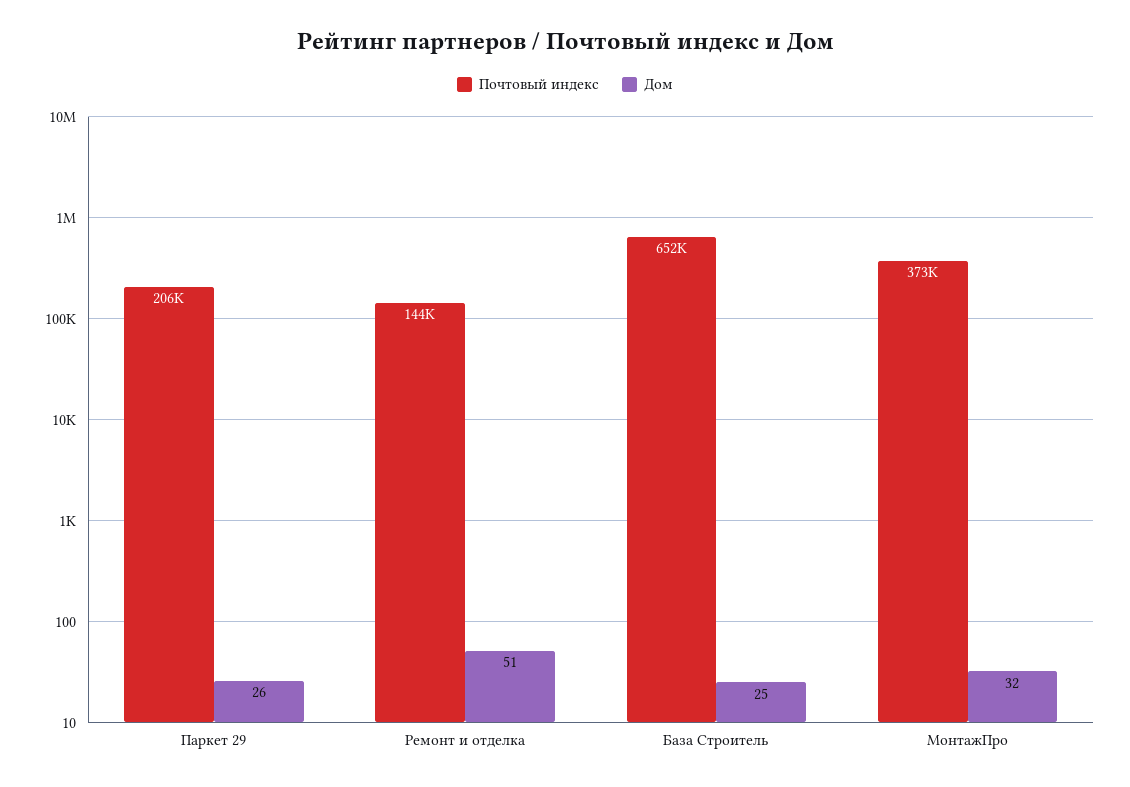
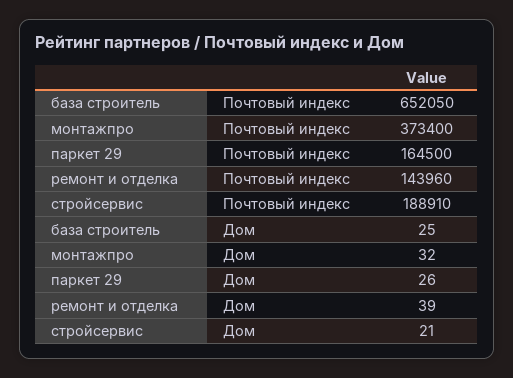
Почтовый индекс, Паркет 29: 206000 -> 164500
Дом, Ремонт и отделка: 51 -> 39
Почтовый индекс, стройсервис: none -> 188910
Дом, стройсервис: none -> 21

